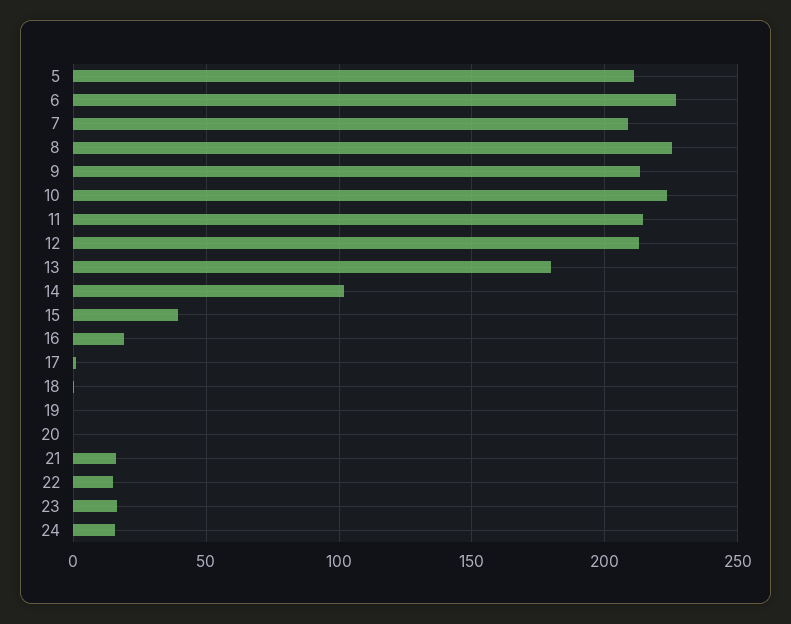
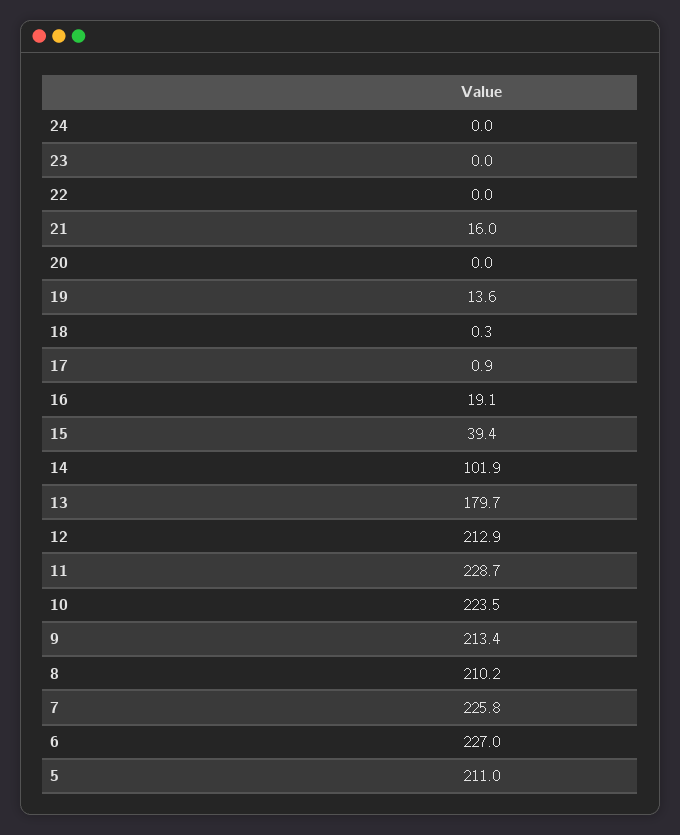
7: 210 -> 225.8
8: 225 -> 210.2
11: 215 -> 228.7
19: 0 -> 13.6
22: 15 -> 0
23: 15 -> 0
24: 15 -> 0

